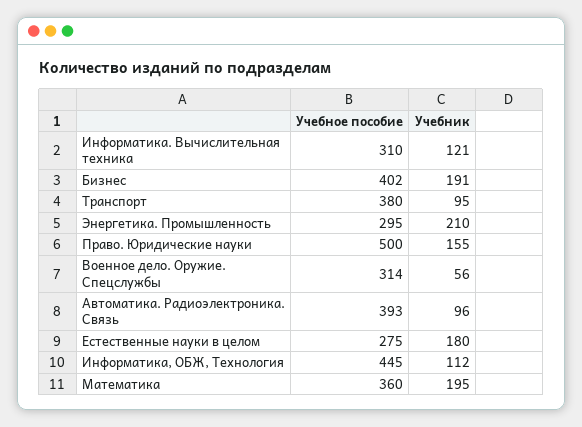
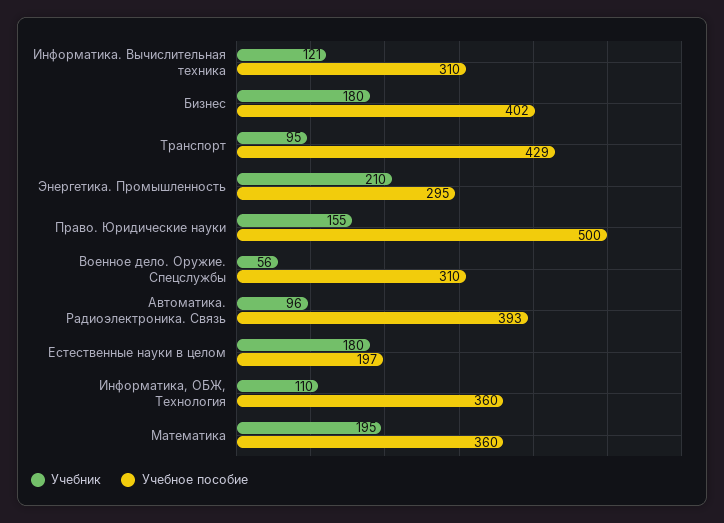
Учебник, Бизнес: 191 -> 180
Учебное пособие, Транспорт: 380 -> 429
Учебное пособие, Военное дело. Оружие. Спецслужбы: 314 -> 310
Учебное пособие, Естественные науки в целом: 275 -> 197
Учебное пособие, Информатика, ОБЖ, Технология: 445 -> 360
Учебник, Информатика, ОБЖ, Технология: 112 -> 110

